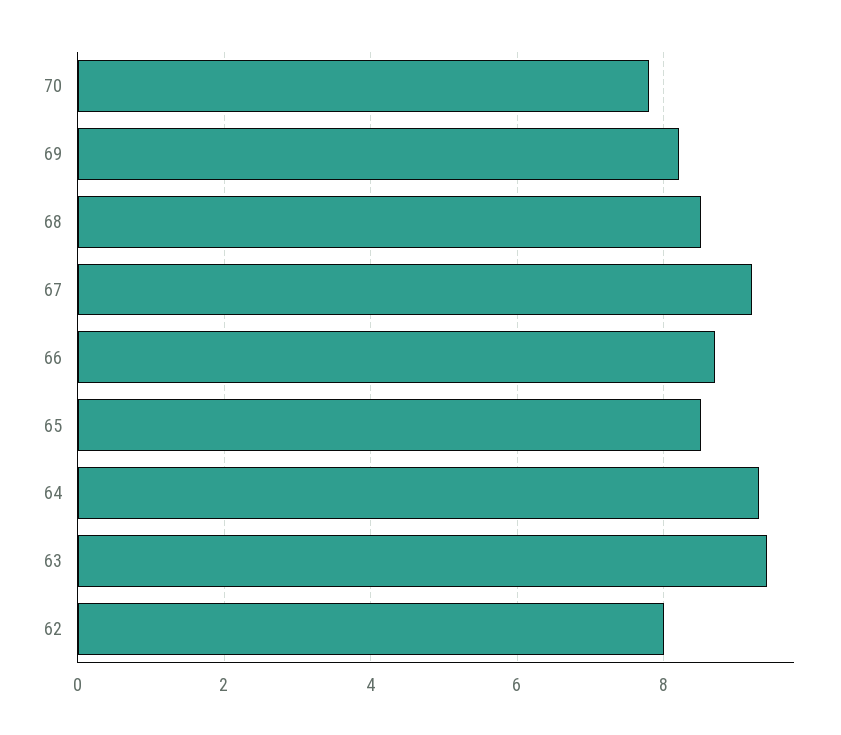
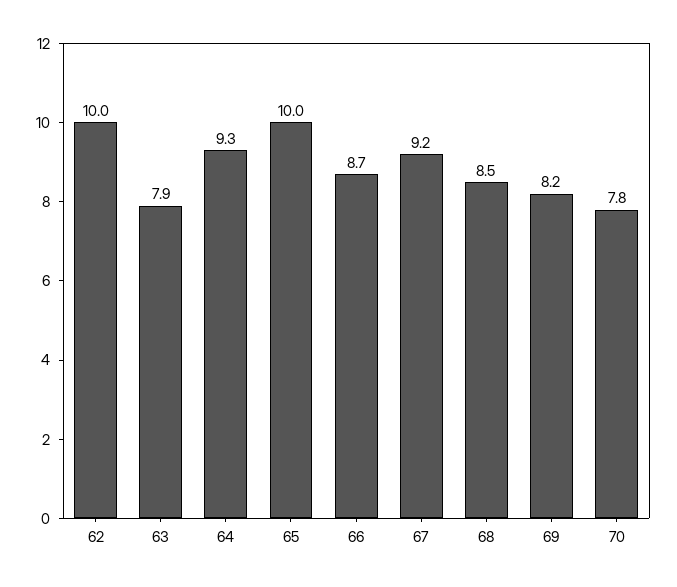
65: 8.5 -> 10
63: 9.5 -> 7.9
62: 8 -> 10

